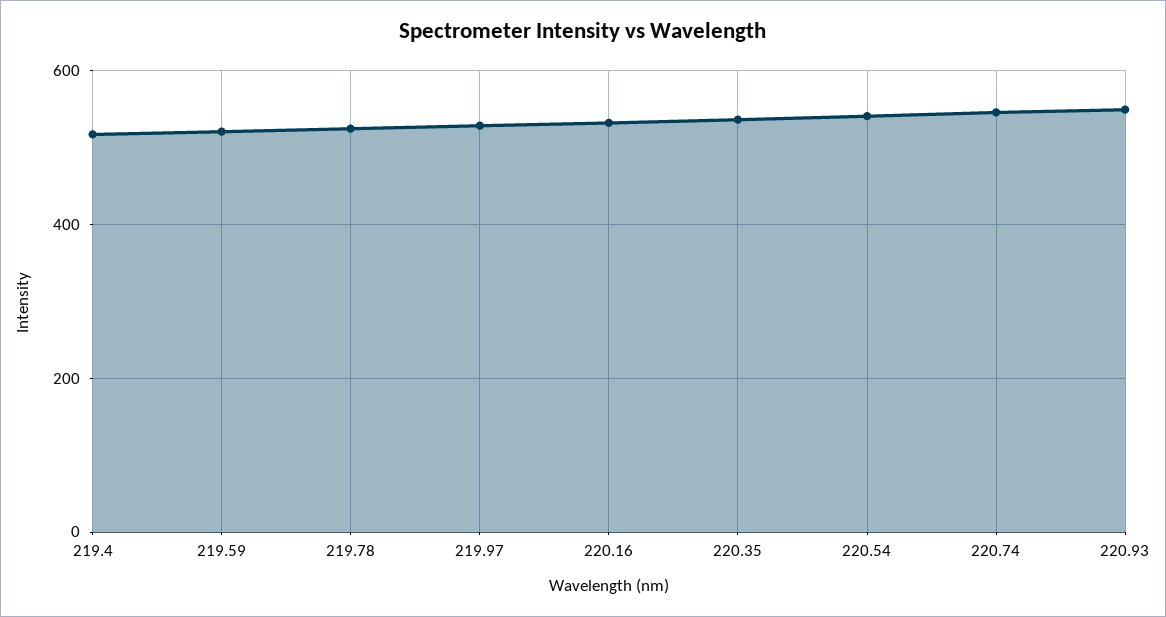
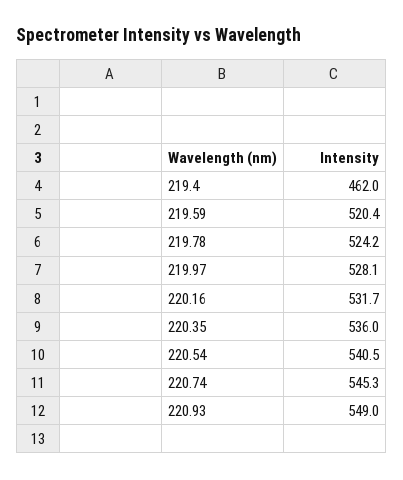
219.4: 520 -> 462

